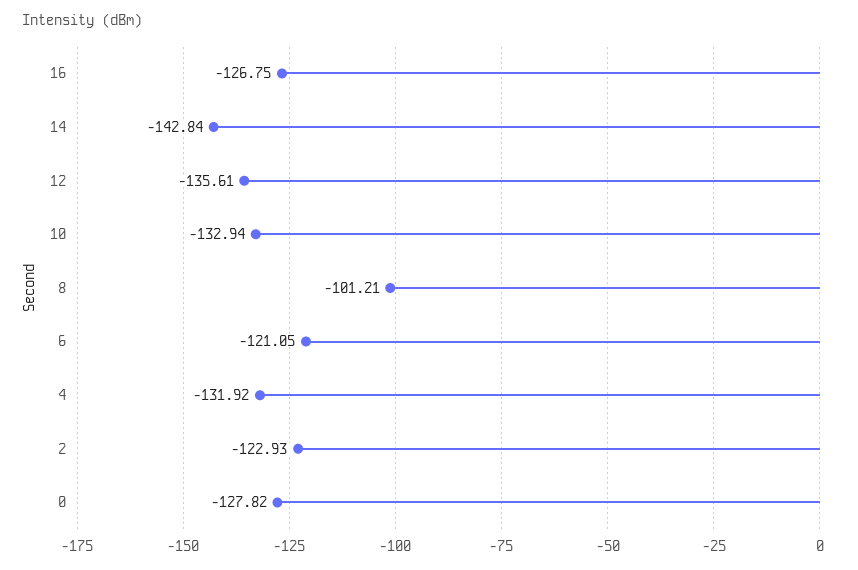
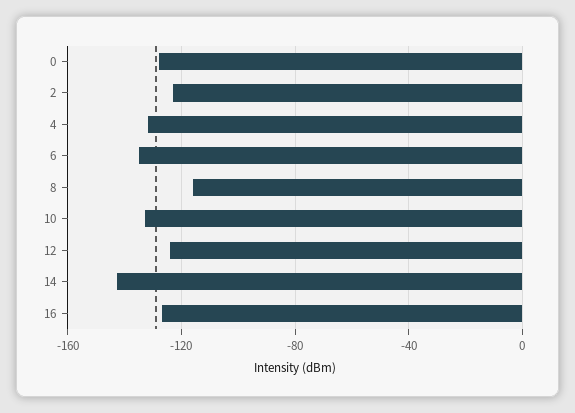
12: -135.61 -> -125
8: -101.21 -> -115
6: -121.05 -> -135

